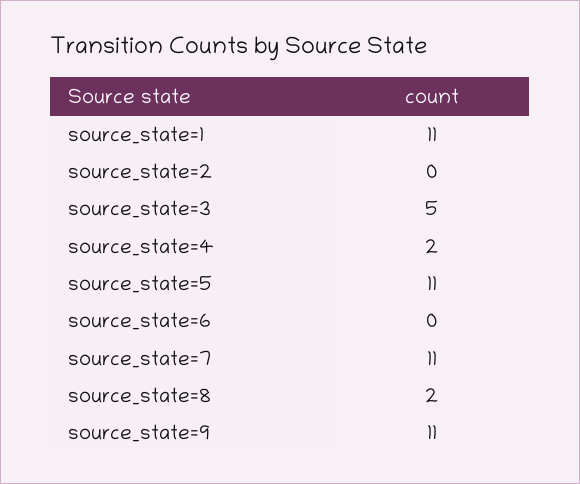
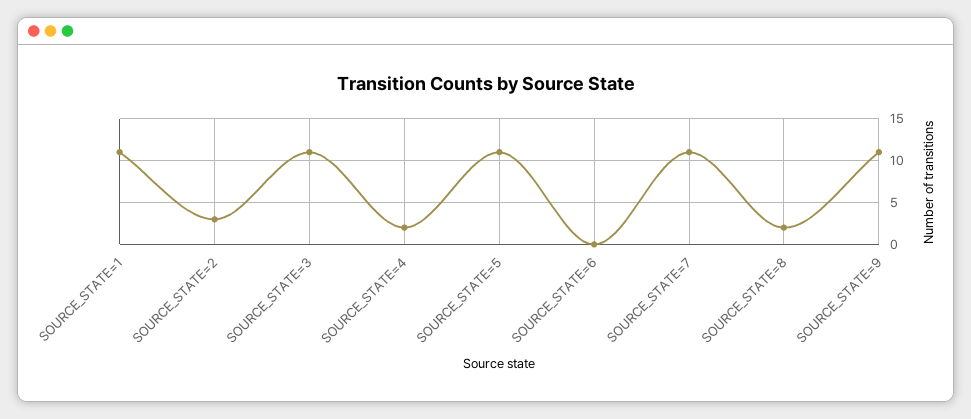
source_state=2: 0 -> 3
source_state=3: 5 -> 11

